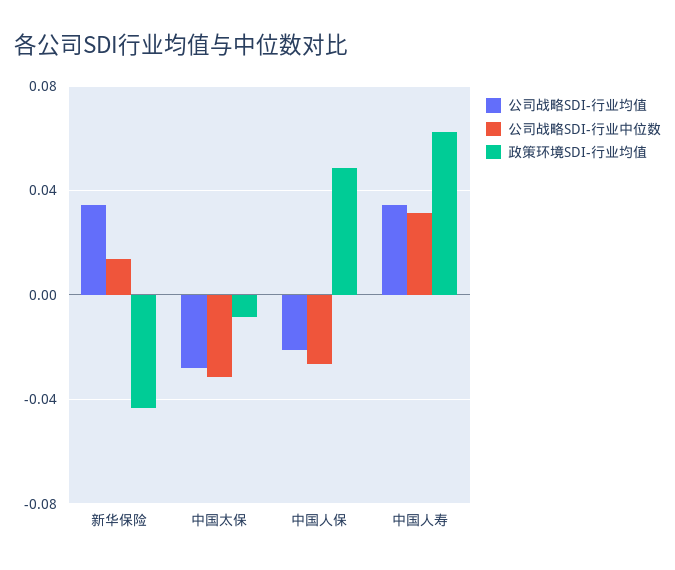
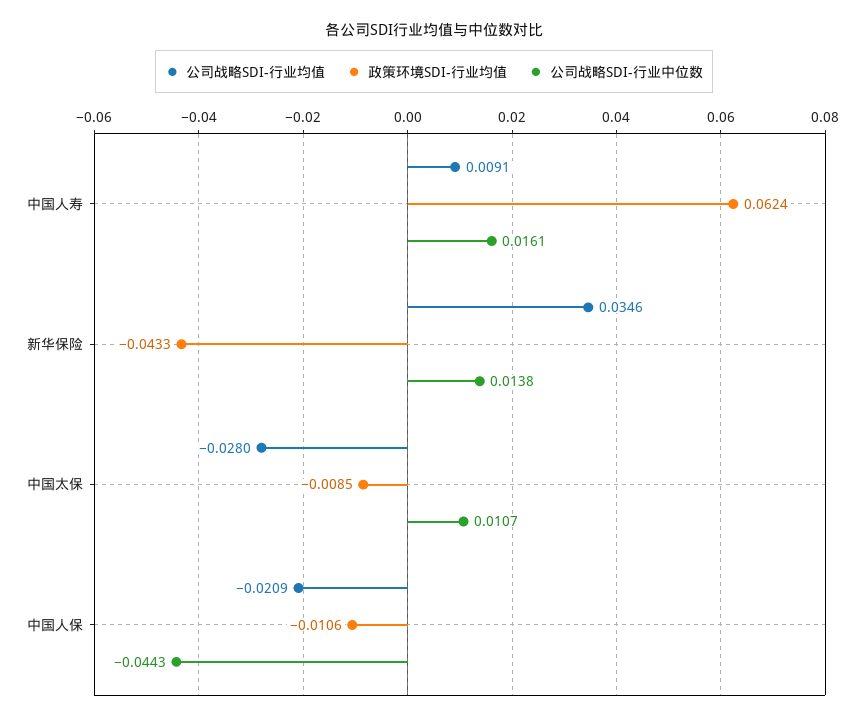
公司战略SDI-行业中位数, 中国太保: -0.03 -> 0.0107
公司战略SDI-行业中位数, 中国人保: -0.025 -> -0.0443
政策环境SDI-行业均值, 中国人保: 0.05 -> -0.0106
公司战略SDI-行业均值, 中国人寿: 0.035 -> 0.0091
公司战略SDI-行业中位数, 中国人寿: 0.03 -> 0.0161

